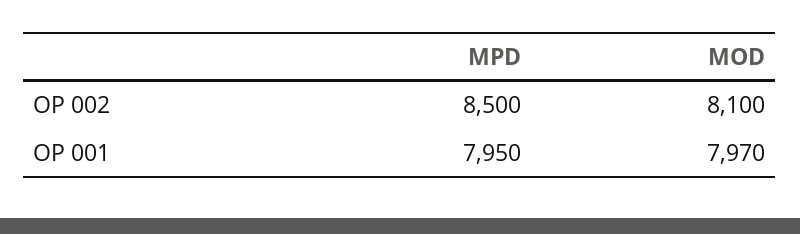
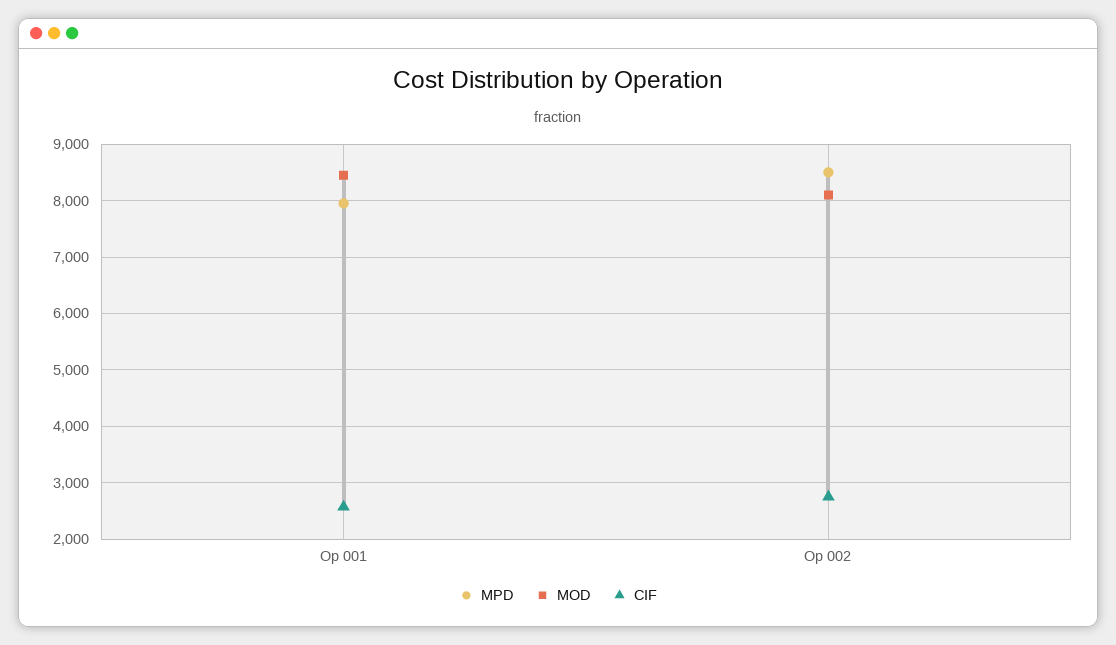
MOD, OP 001: 7970 -> 8400
CIF, OP 001: none -> 2600
CIF, OP 002: none -> 2800

